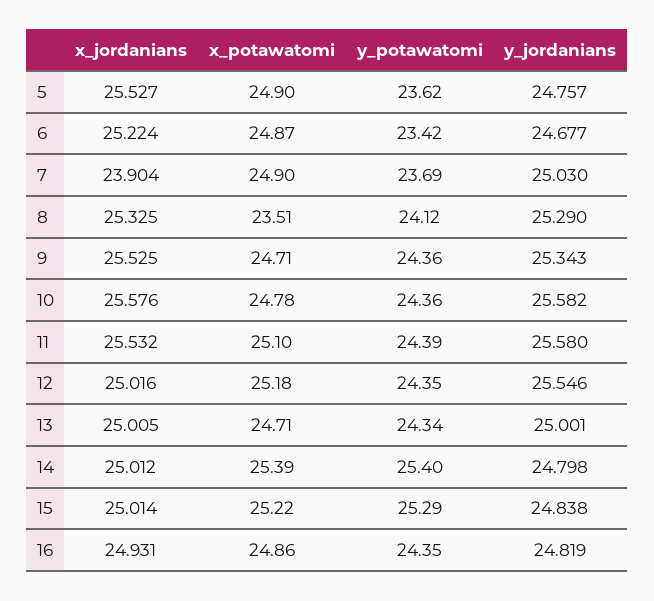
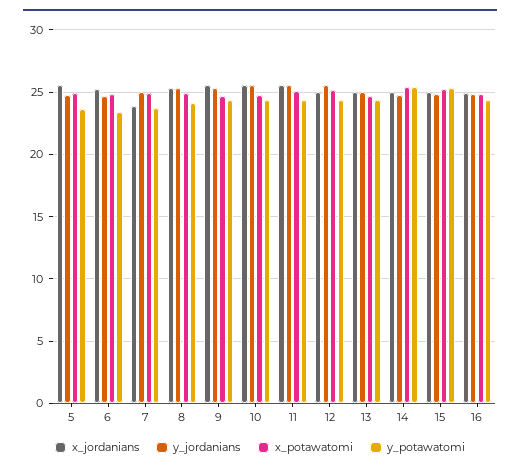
x_potawatomi, 8: 23.51 -> 25

